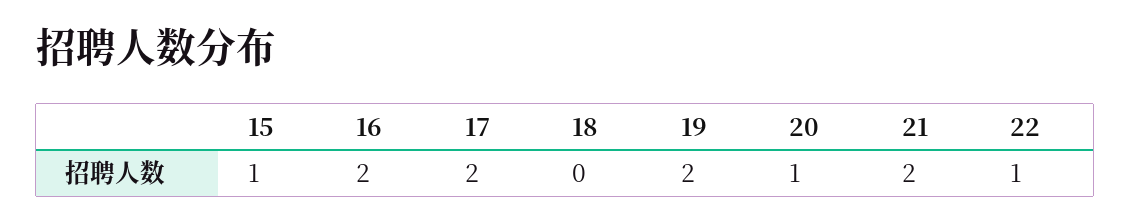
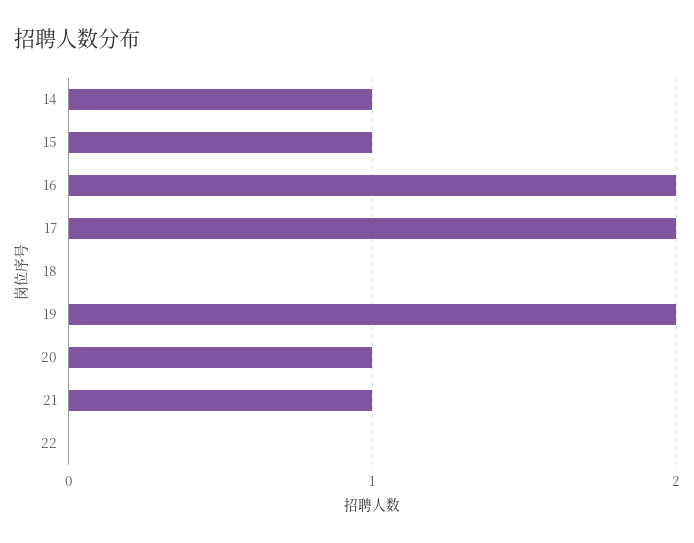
21: 2 -> 1
22: 1 -> 0
14: none -> 1

